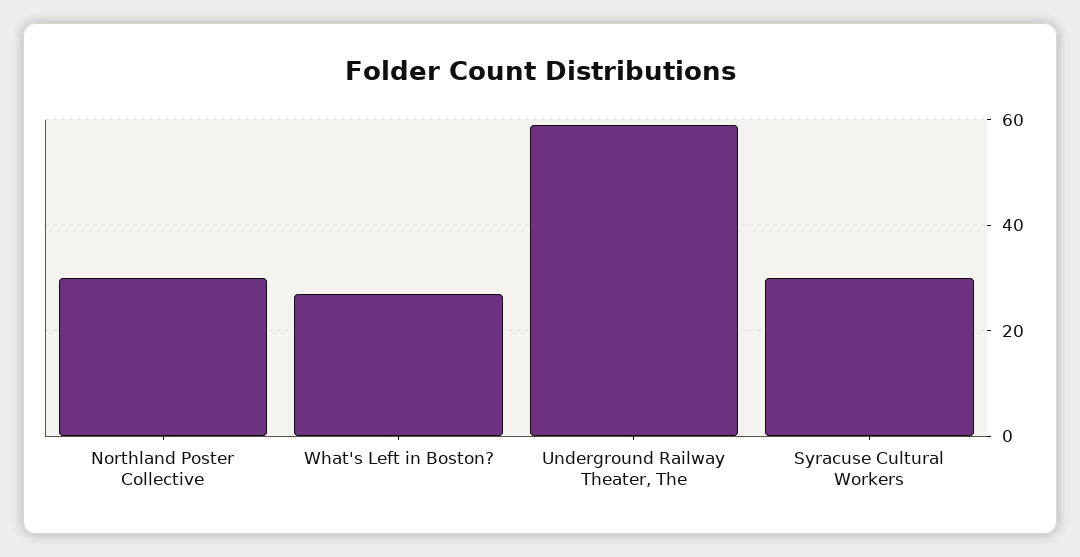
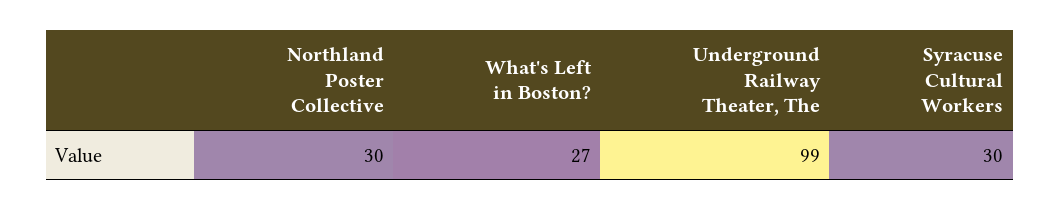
Underground Railway Theater, The: 60 -> 99

